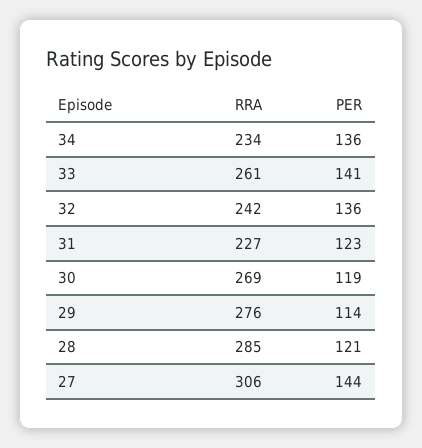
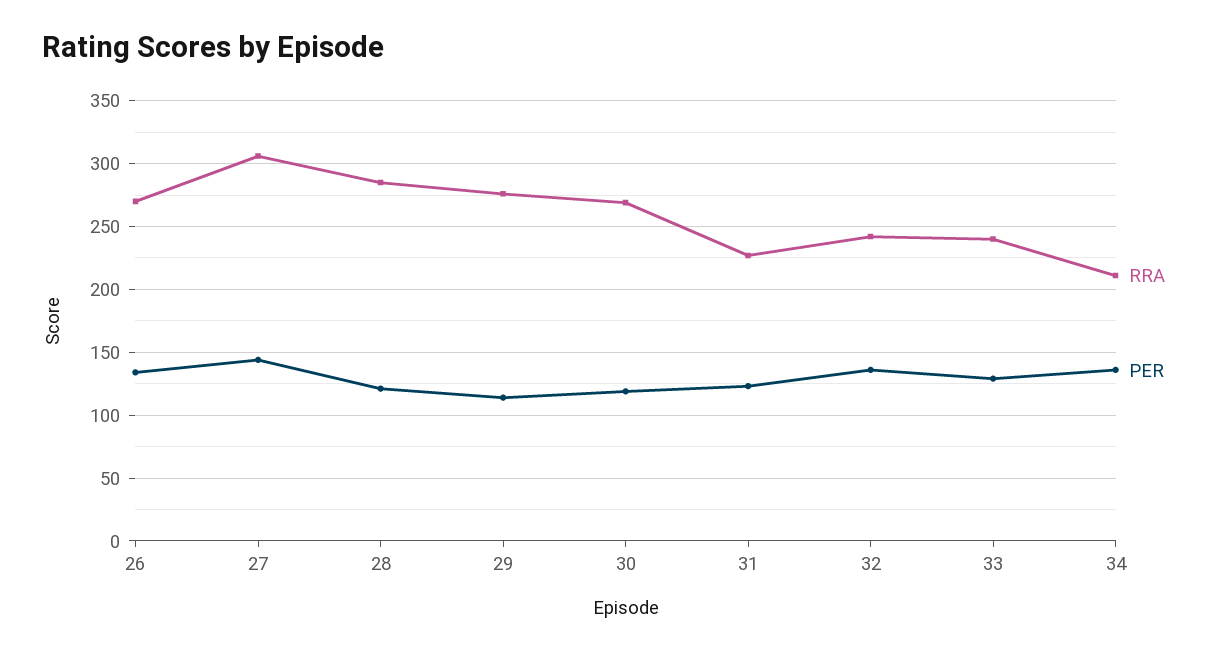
RRA, 34: 234 -> 210
RRA, 33: 261 -> 240
PER, 33: 141 -> 130
RRA, 26: none -> 270
PER, 26: none -> 135

